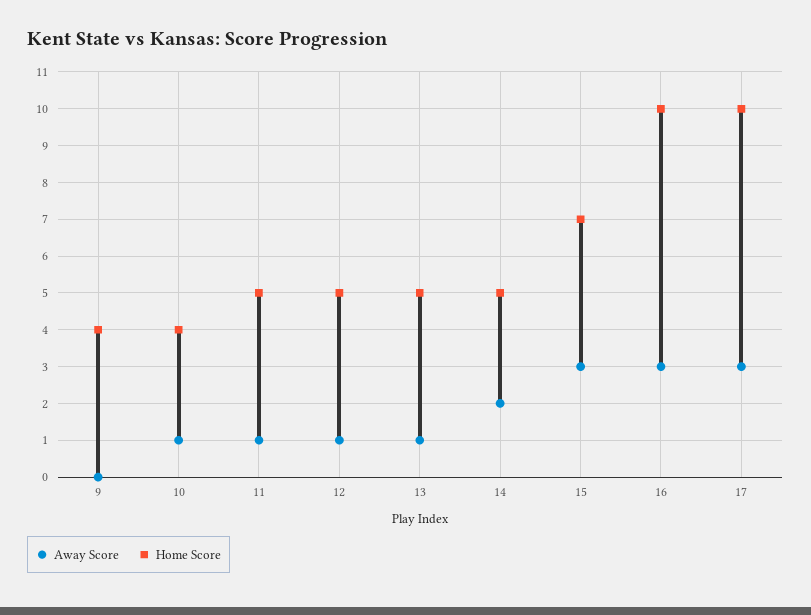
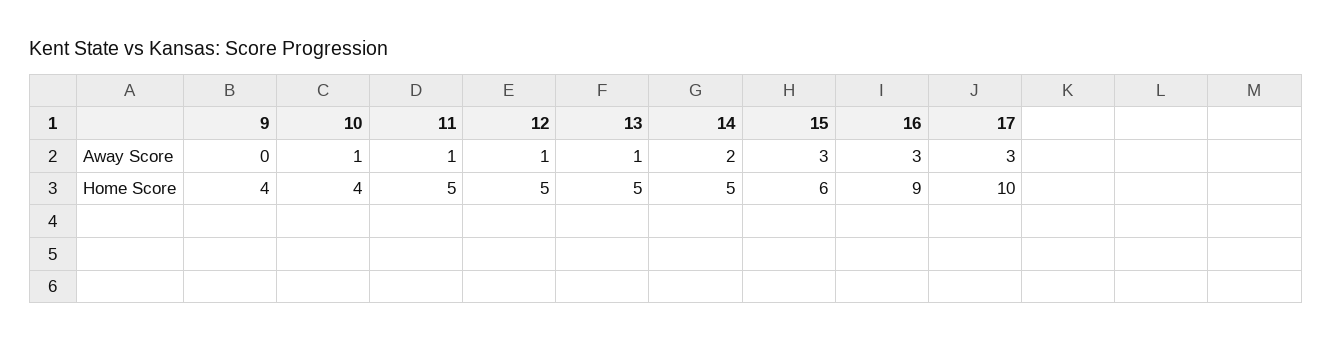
Home Score, 15: 7 -> 6
Home Score, 16: 10 -> 9

